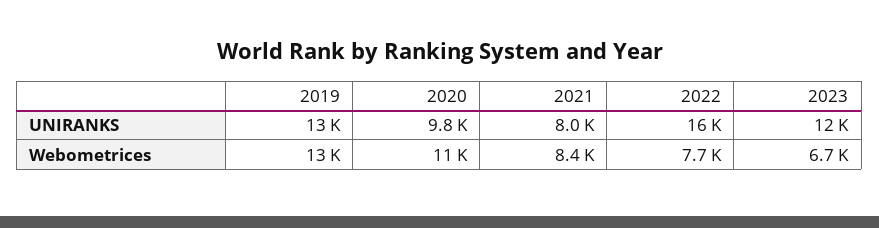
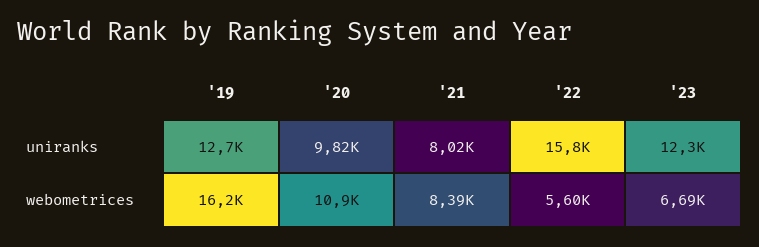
2019, Webometrices: 13000 -> 16200
2022, Webometrices: 7700 -> 5600

